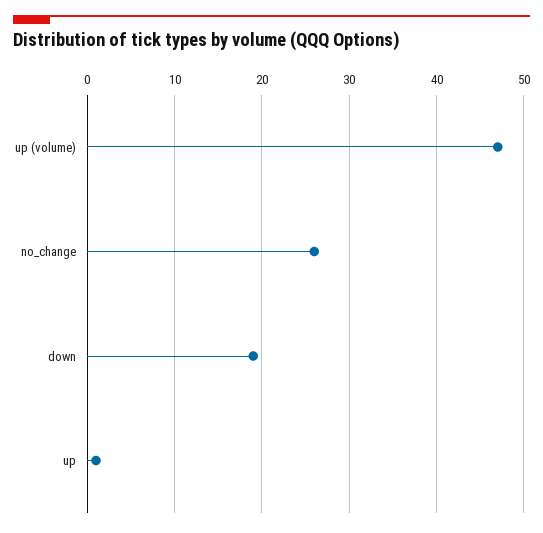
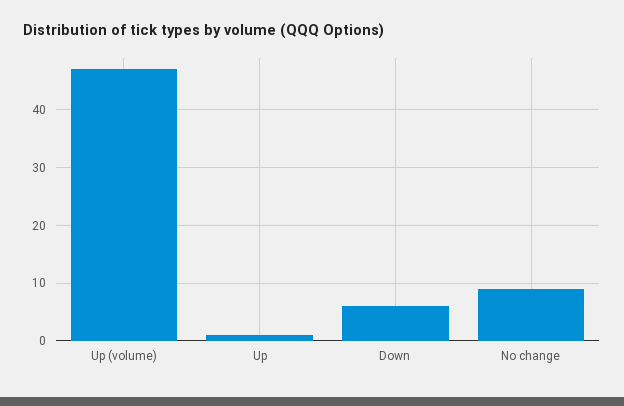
no_change: 26 -> 10
down: 19 -> 5

